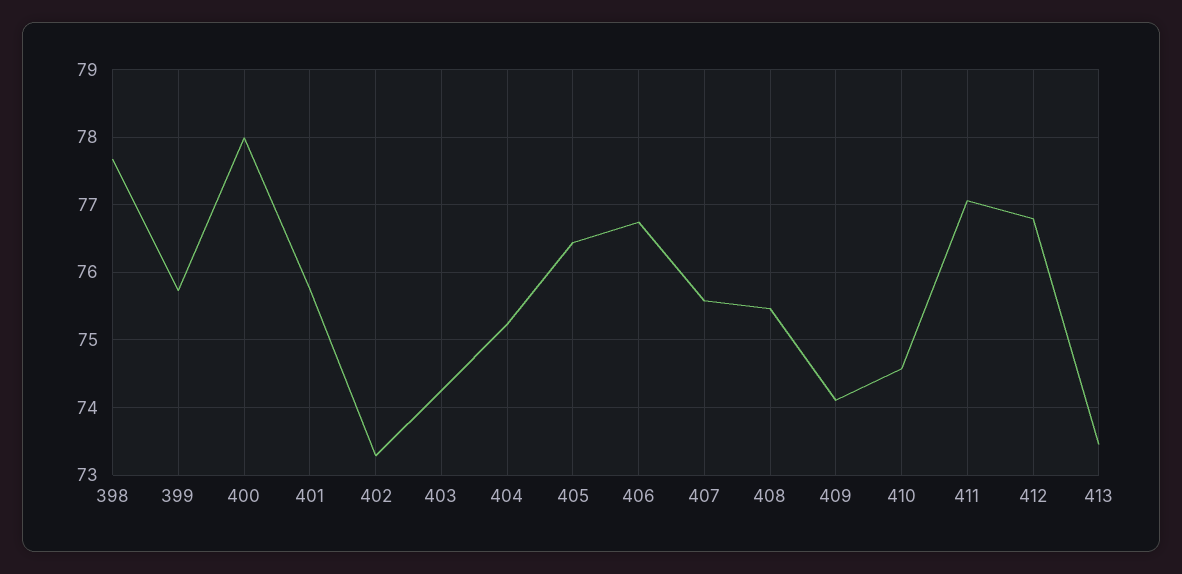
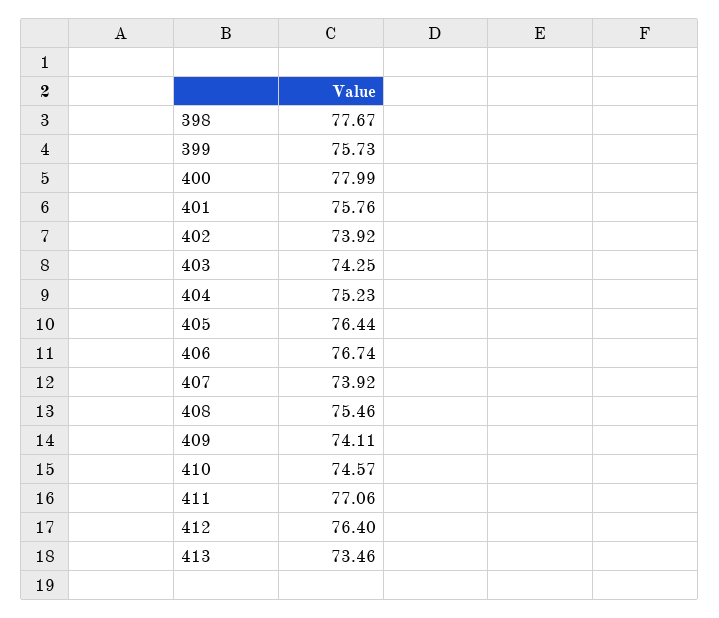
402: 73.3 -> 73.92
407: 75.6 -> 73.92
412: 76.8 -> 76.4

